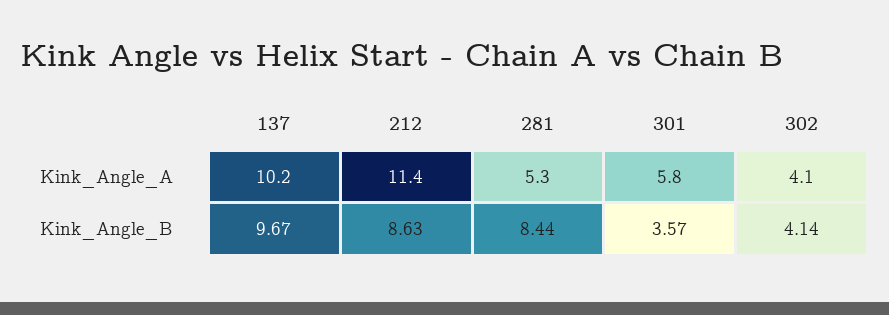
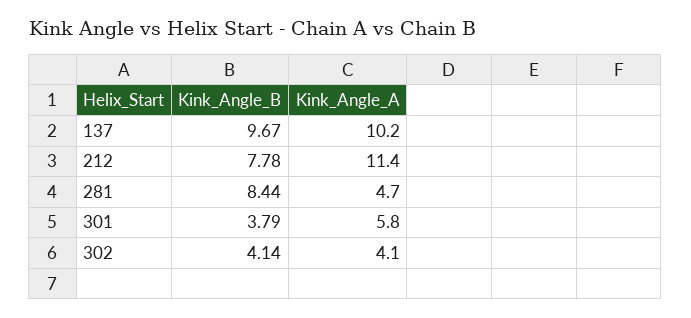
281, Kink_Angle_A: 5.3 -> 4.7
212, Kink_Angle_B: 8.63 -> 7.78
301, Kink_Angle_B: 3.57 -> 3.79

